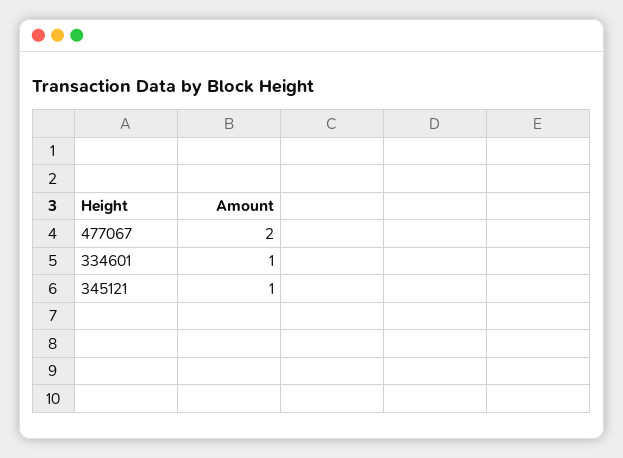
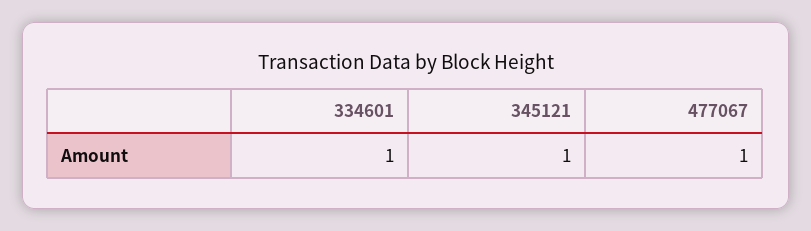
477067: 2 -> 1

